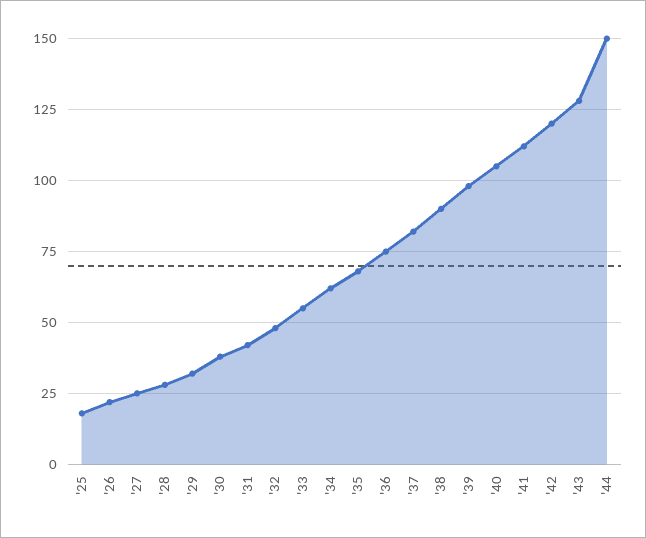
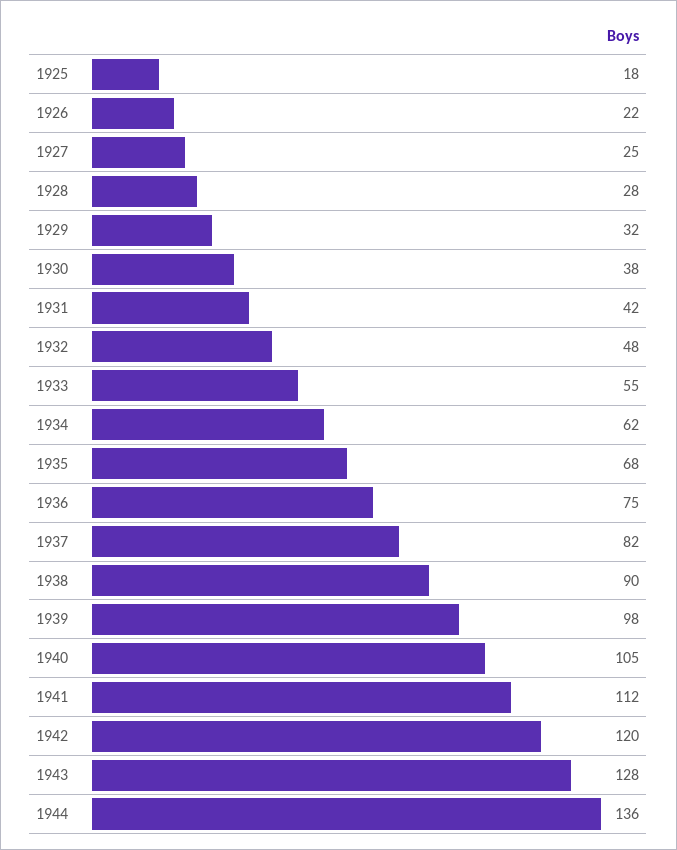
'44: 150 -> 136

